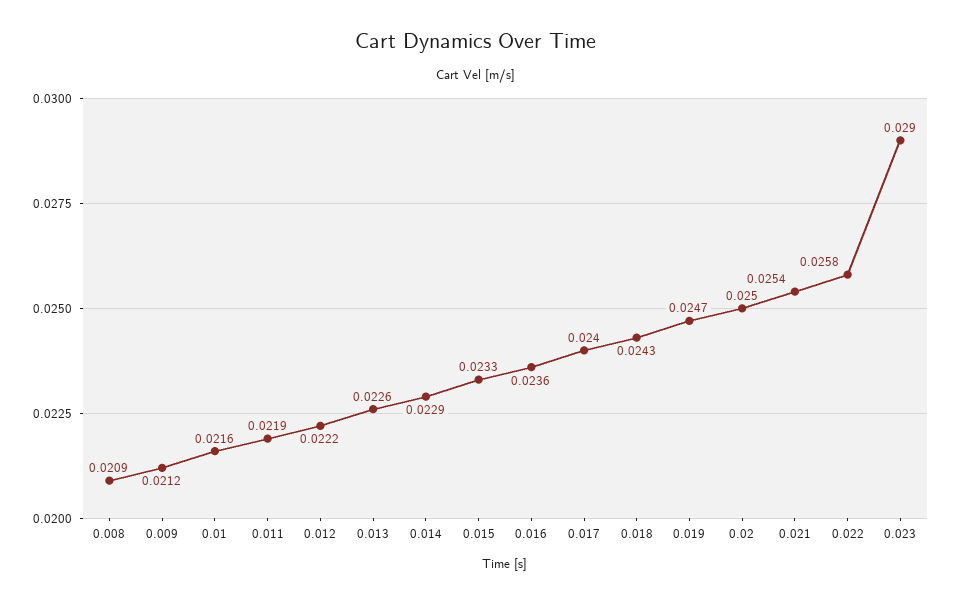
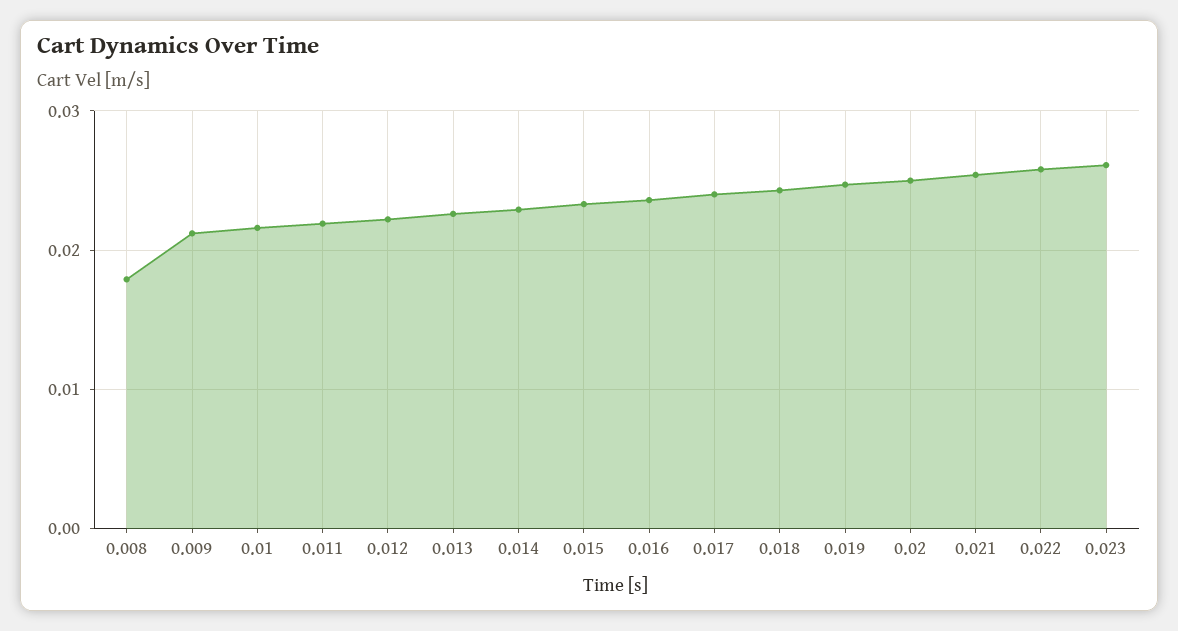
0.008: 0.0209 -> 0.018
0.023: 0.029 -> 0.026

